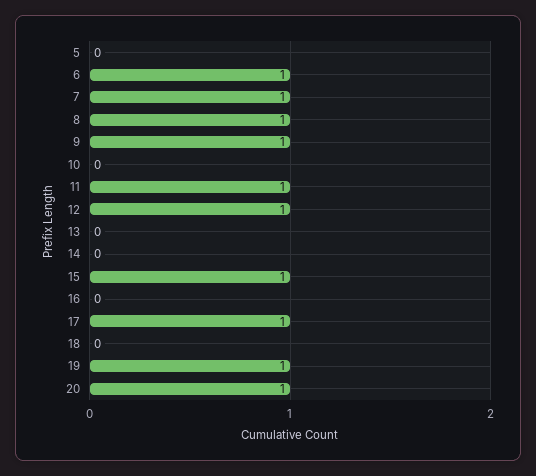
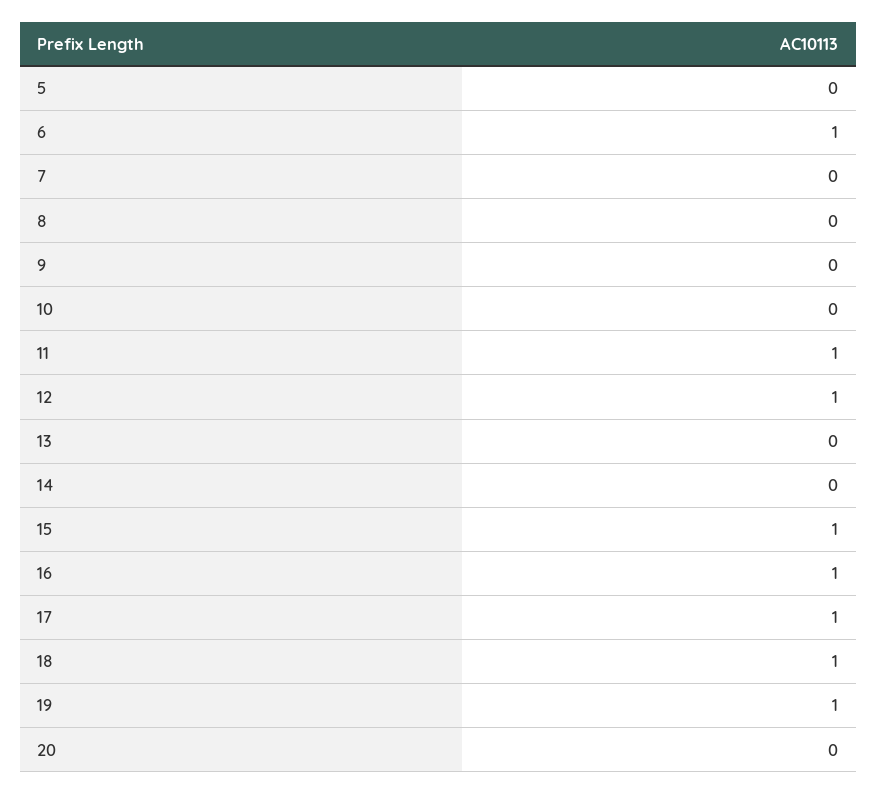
7: 1 -> 0
8: 1 -> 0
9: 1 -> 0
16: 0 -> 1
18: 0 -> 1
20: 1 -> 0

